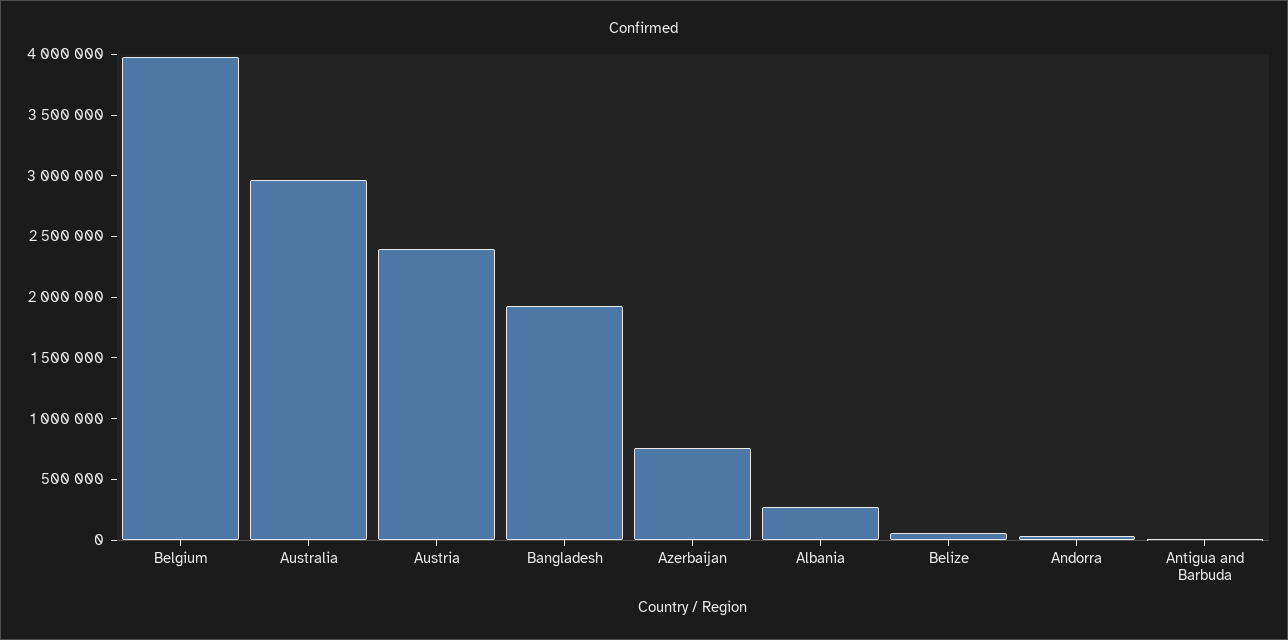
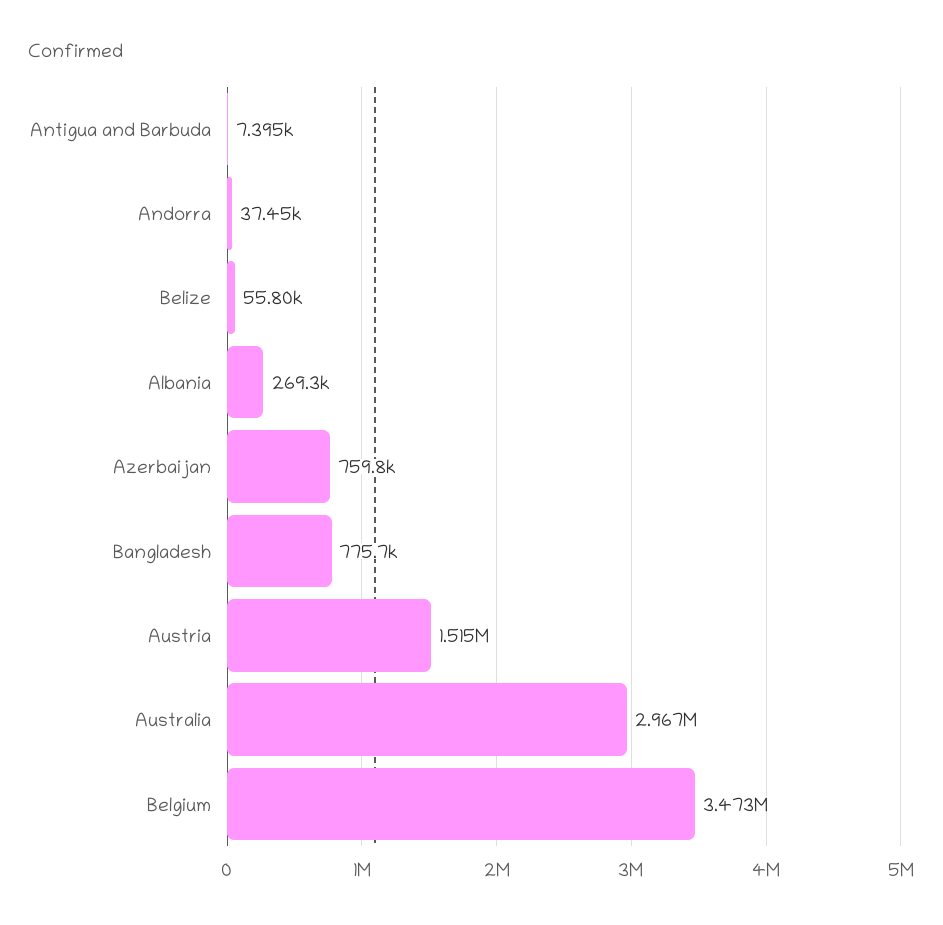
Belgium: 4000000 -> 3473000
Austria: 2400000 -> 1515000
Bangladesh: 1900000 -> 775700

